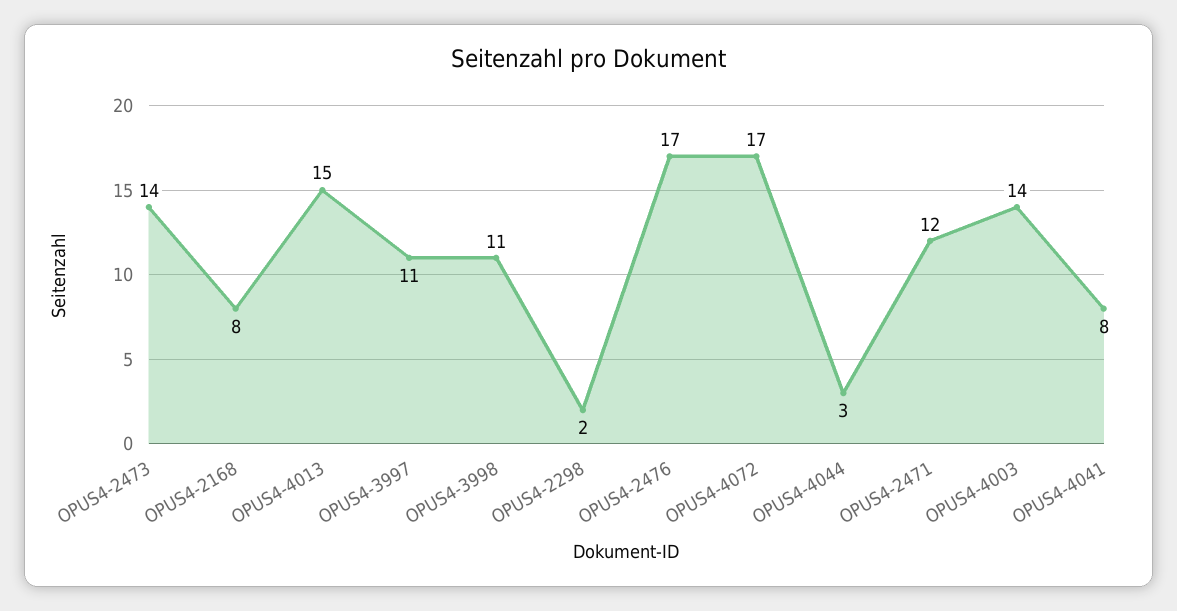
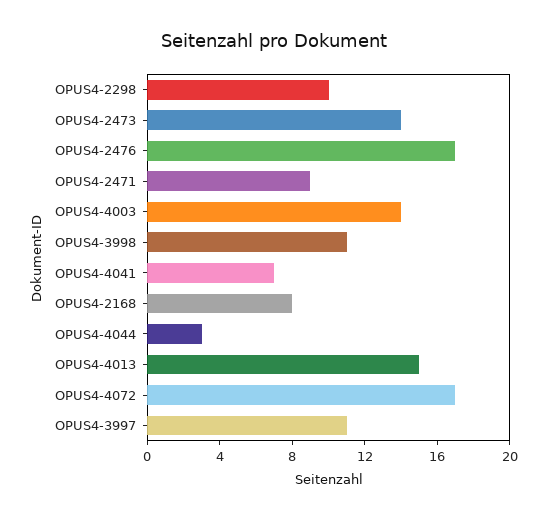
OPUS4-2298: 2 -> 10
OPUS4-2471: 12 -> 9
OPUS4-4041: 8 -> 7

